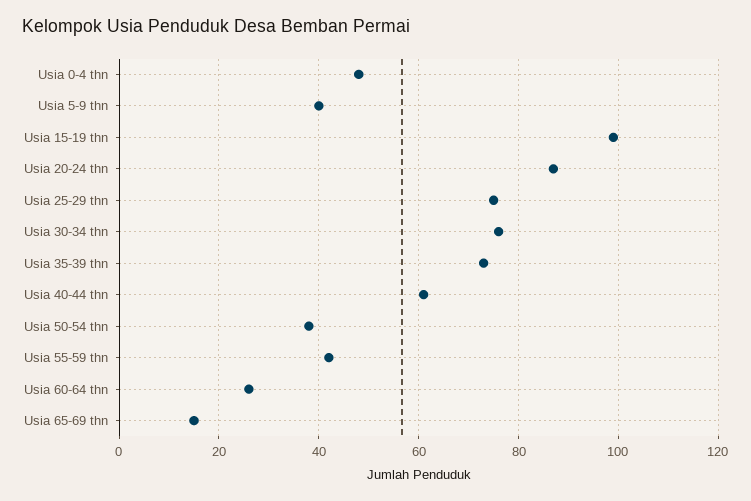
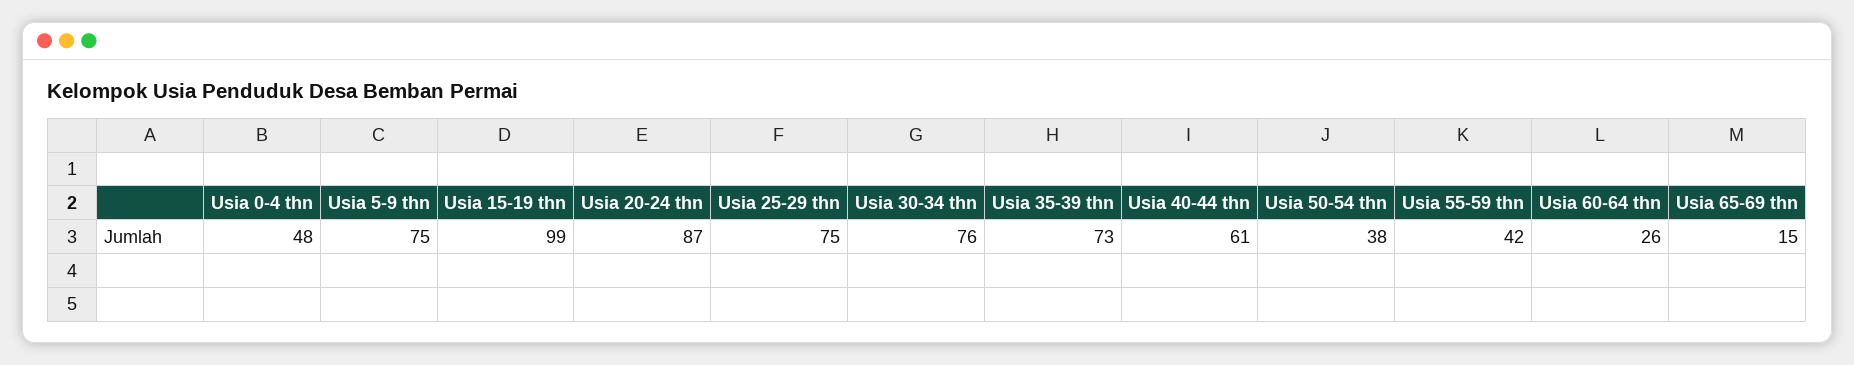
Usia 5-9 thn: 40 -> 75

